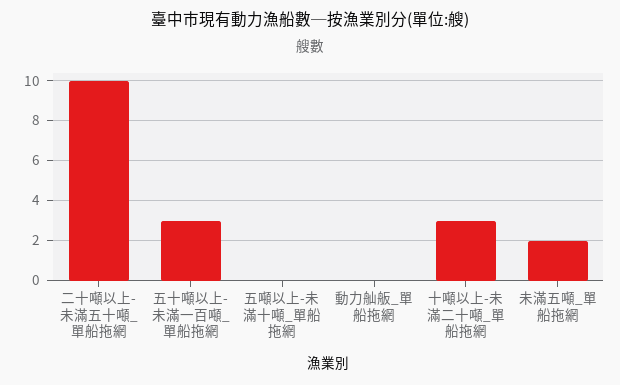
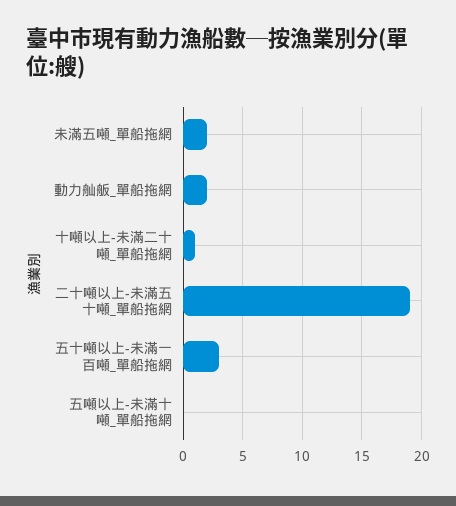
二十噸以上-未滿五十噸_單船拖網: 10 -> 19
動力舢舨_單船拖網: 0 -> 2
十噸以上-未滿二十噸_單船拖網: 3 -> 1

